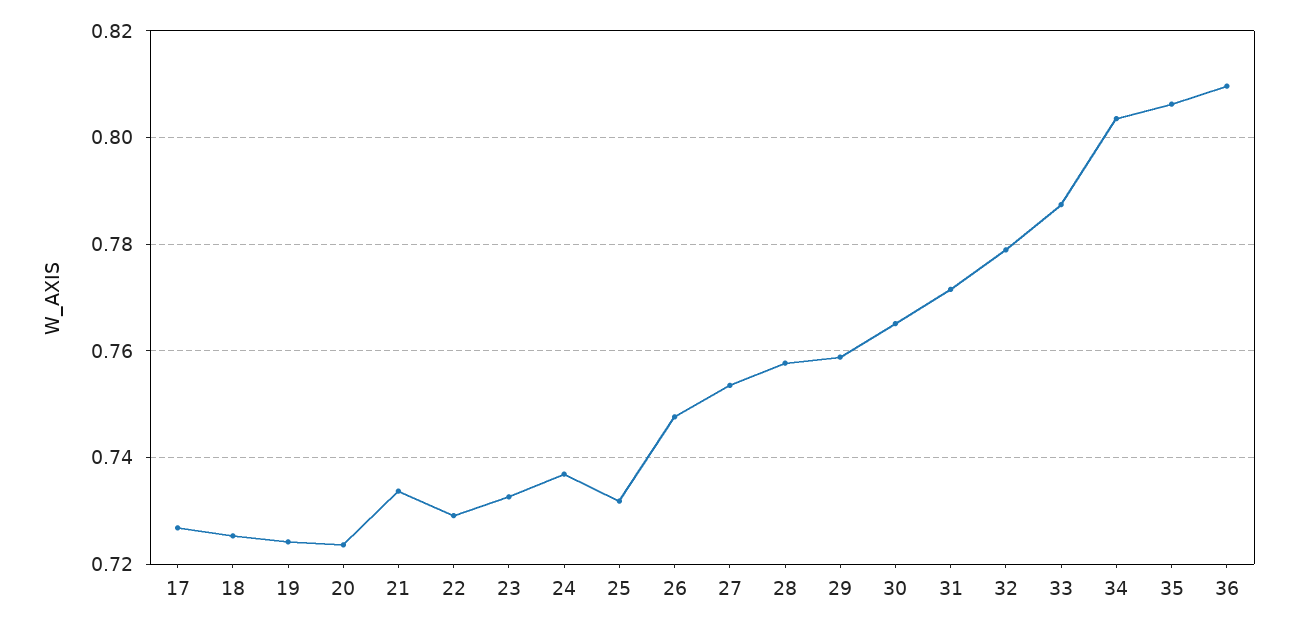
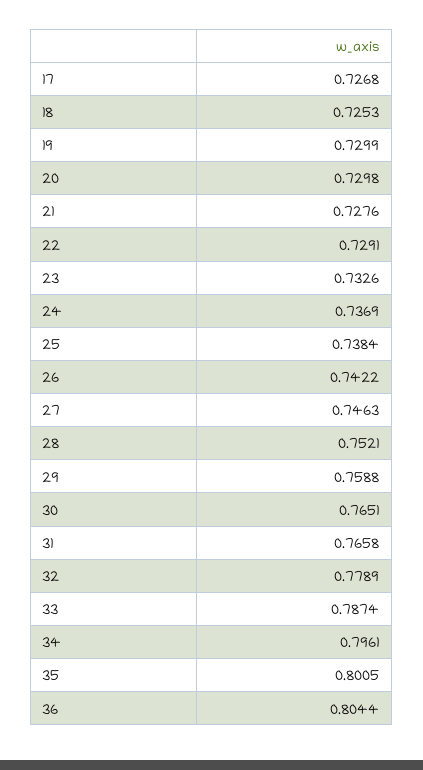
19: 0.724 -> 0.7299
20: 0.724 -> 0.7298
21: 0.734 -> 0.7276
25: 0.732 -> 0.7384
26: 0.748 -> 0.7422
27: 0.754 -> 0.7463
28: 0.758 -> 0.7521
31: 0.772 -> 0.7658
34: 0.804 -> 0.7961
35: 0.806 -> 0.8005
36: 0.81 -> 0.8044

